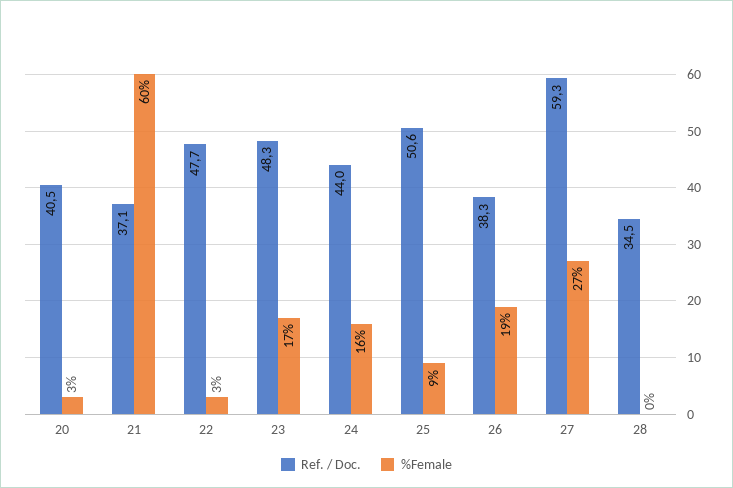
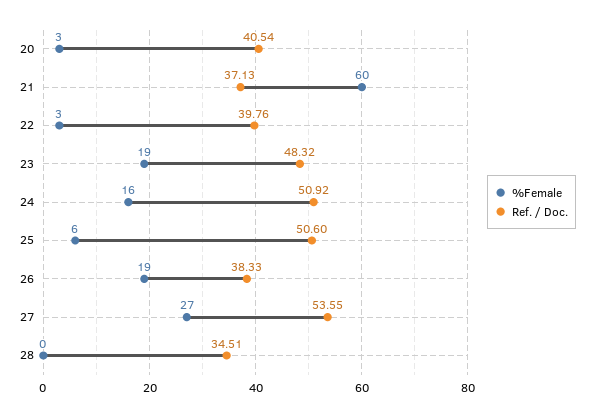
Ref. / Doc., 22: 47.7 -> 39.76
%Female, 23: 17 -> 19
Ref. / Doc., 24: 44 -> 50.92
%Female, 25: 9 -> 6
Ref. / Doc., 27: 59.3 -> 53.55

